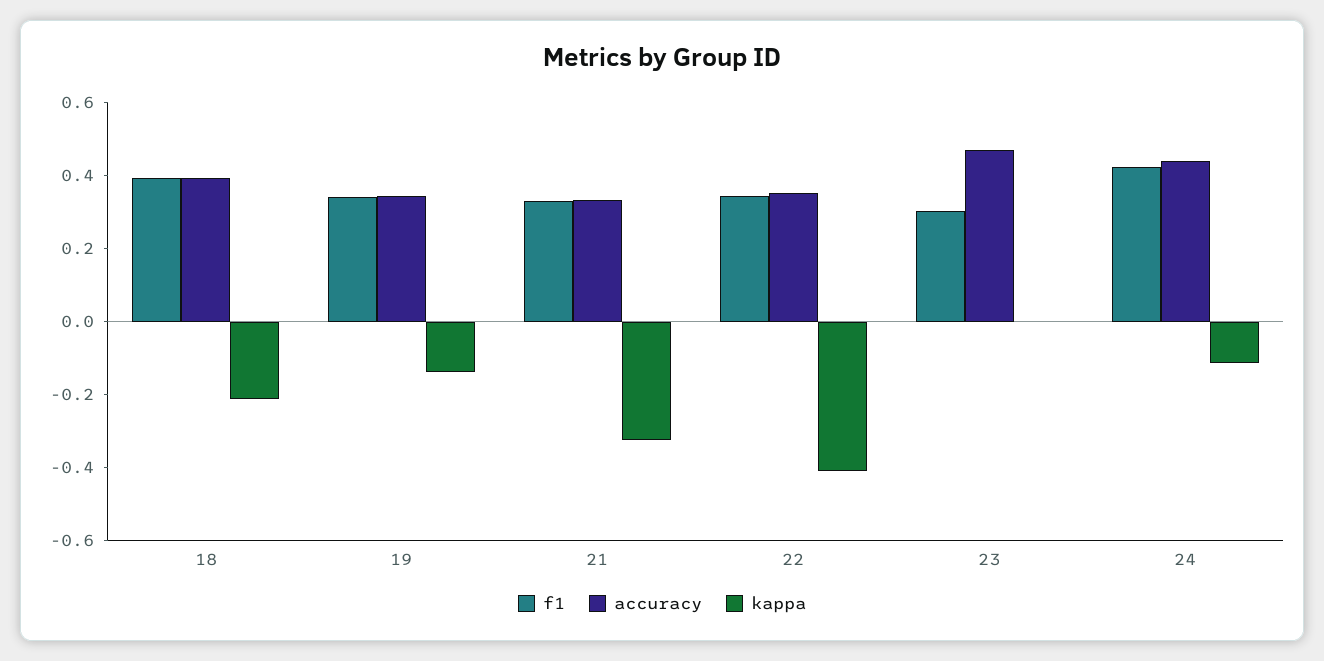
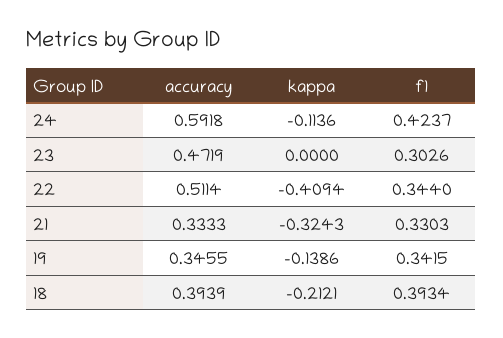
accuracy, 22: 0.35 -> 0.5114
accuracy, 24: 0.45 -> 0.5918

